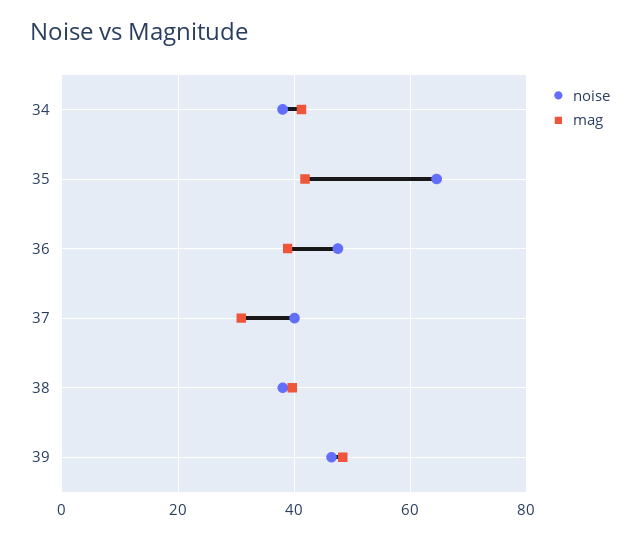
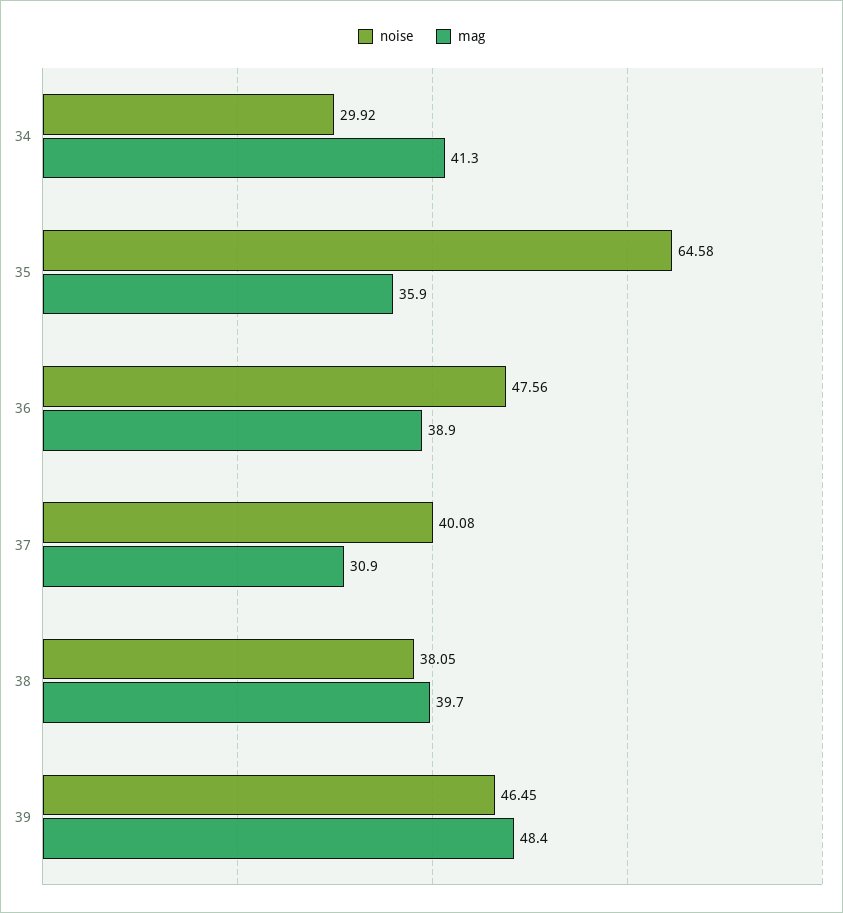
noise, 34: 38 -> 29.92
mag, 35: 42 -> 35.9

